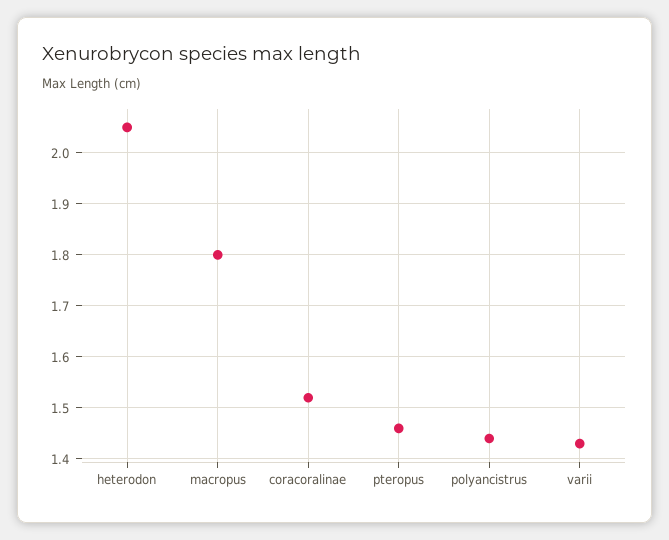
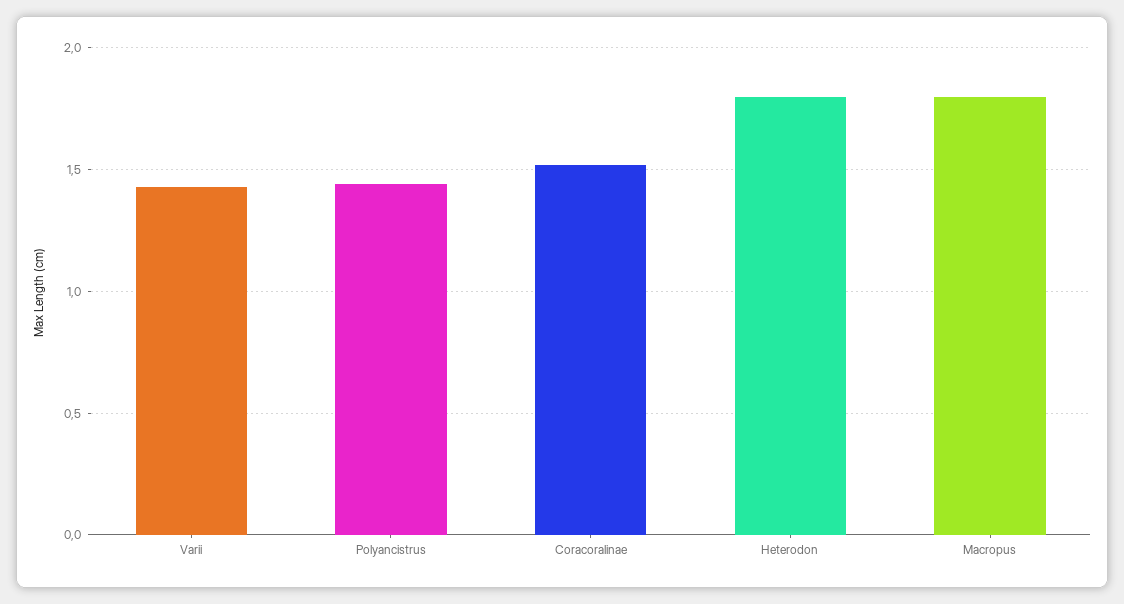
heterodon: 2.05 -> 1.8
pteropus: 1.45 -> none

